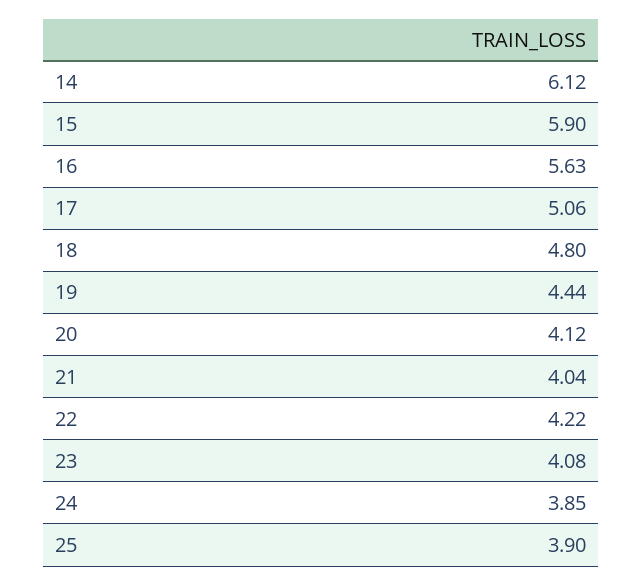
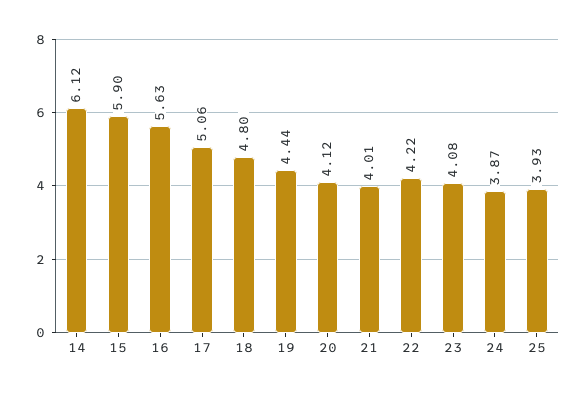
21: 4.04 -> 4.01
24: 3.85 -> 3.87
25: 3.9 -> 3.93

